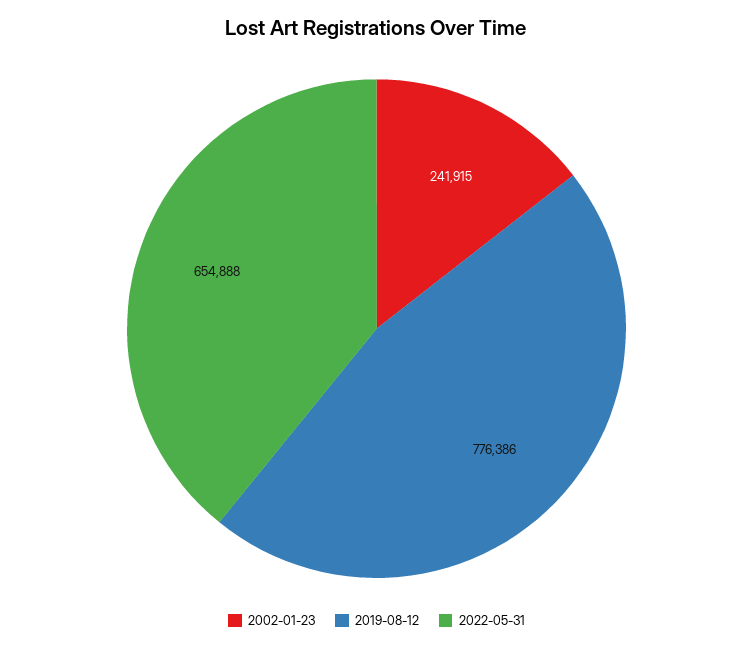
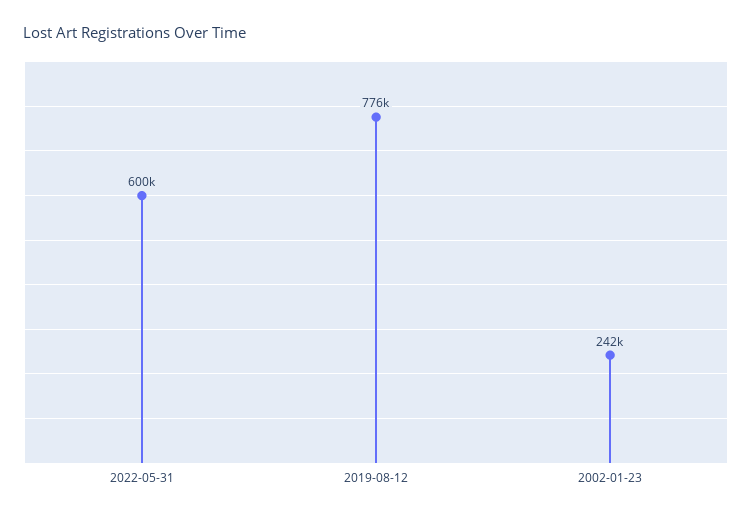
2022-05-31: 654888 -> 600000

